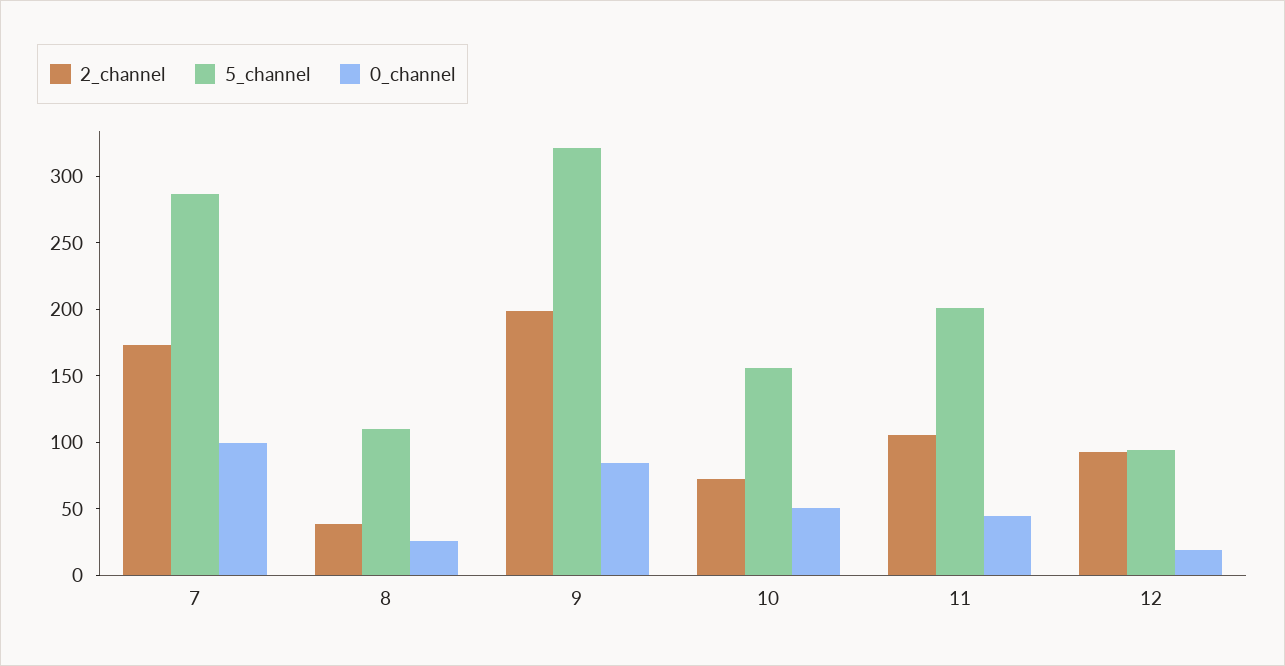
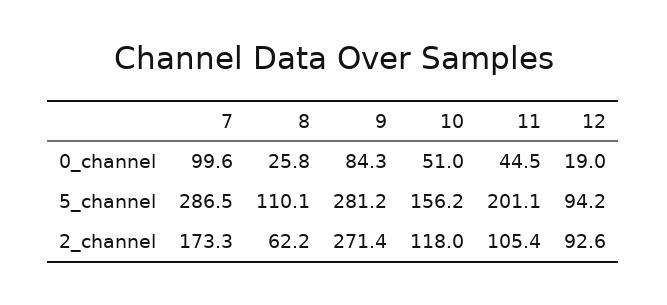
2_channel, 8: 40 -> 62.2
2_channel, 9: 200 -> 271.4
5_channel, 9: 320 -> 281.2
2_channel, 10: 70 -> 118

